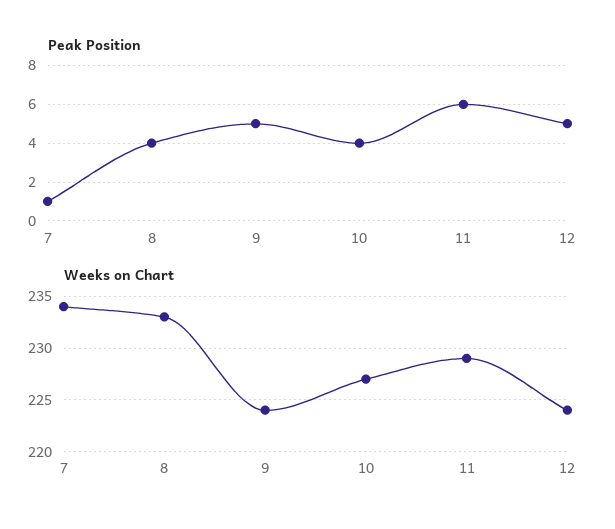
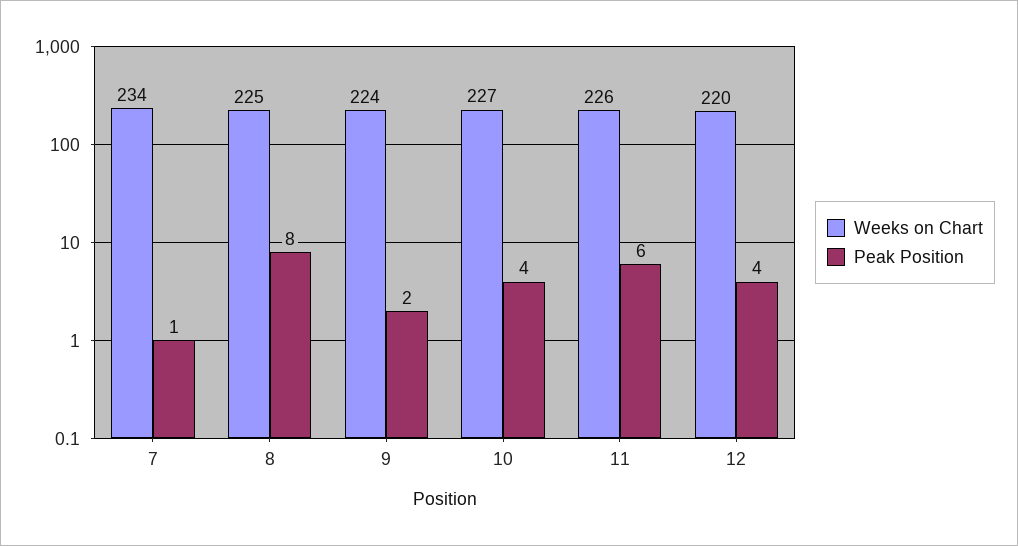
Peak Position, 8: 4 -> 8
Peak Position, 9: 5 -> 2
Peak Position, 12: 5 -> 4
Weeks on Chart, 8: 233 -> 225
Weeks on Chart, 11: 229 -> 226
Weeks on Chart, 12: 224 -> 220

